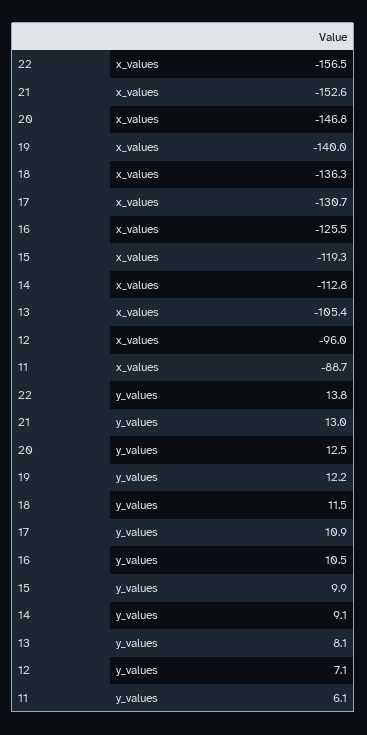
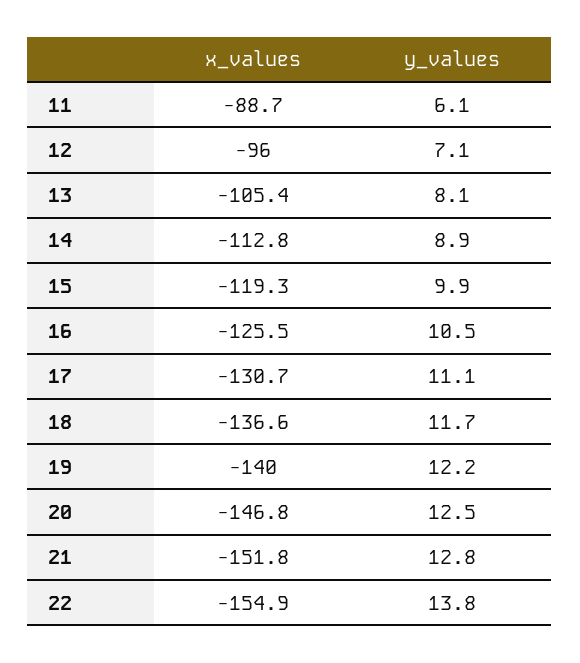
22, x_values: -156.5 -> -154.9
21, x_values: -152.6 -> -151.8
18, x_values: -136.3 -> -136.6
21, y_values: 13 -> 12.8
18, y_values: 11.5 -> 11.7
17, y_values: 10.9 -> 11.1
14, y_values: 9.1 -> 8.9

